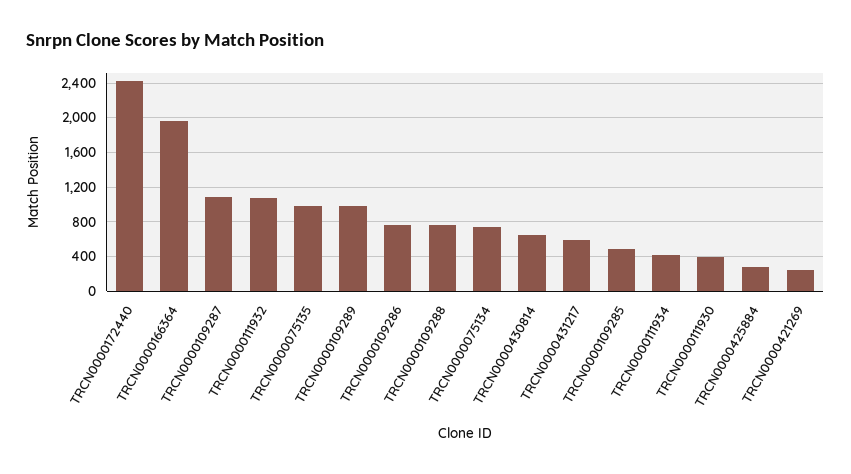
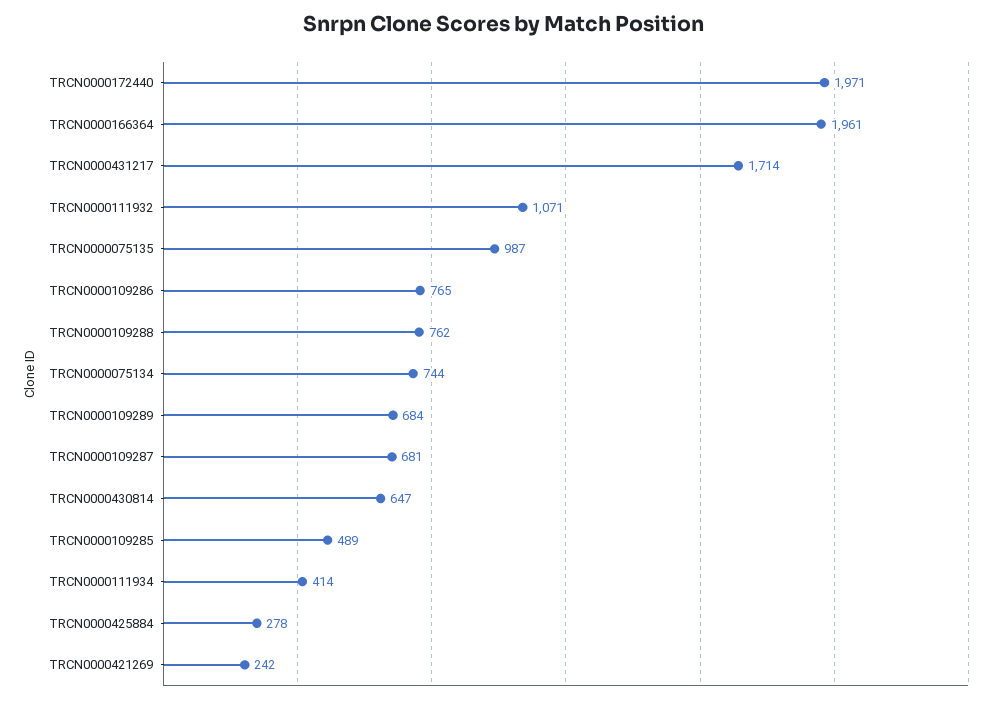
TRCN0000172440: 2400 -> 1971
TRCN0000109287: 1100 -> 681
TRCN0000109289: 1000 -> 684
TRCN0000431217: 600 -> 1714
TRCN0000111930: 400 -> none

